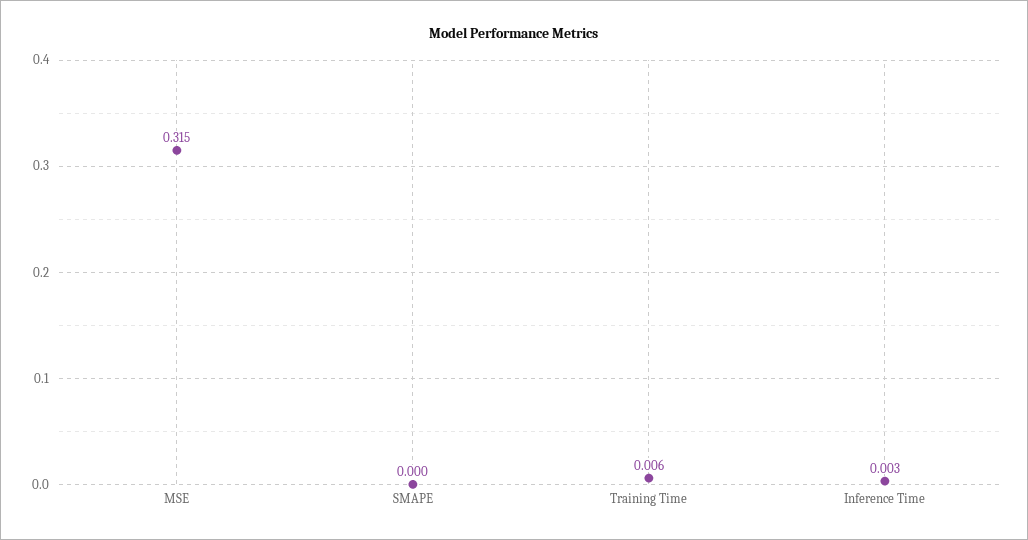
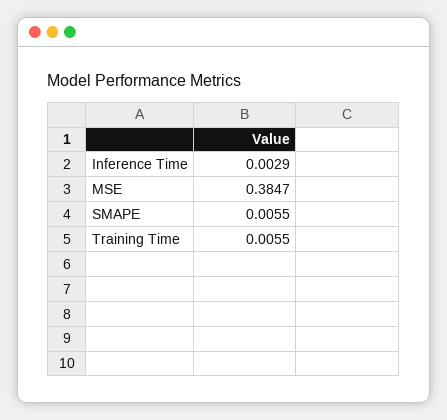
MSE: 0.315 -> 0.3847
SMAPE: 0 -> 0.0055

